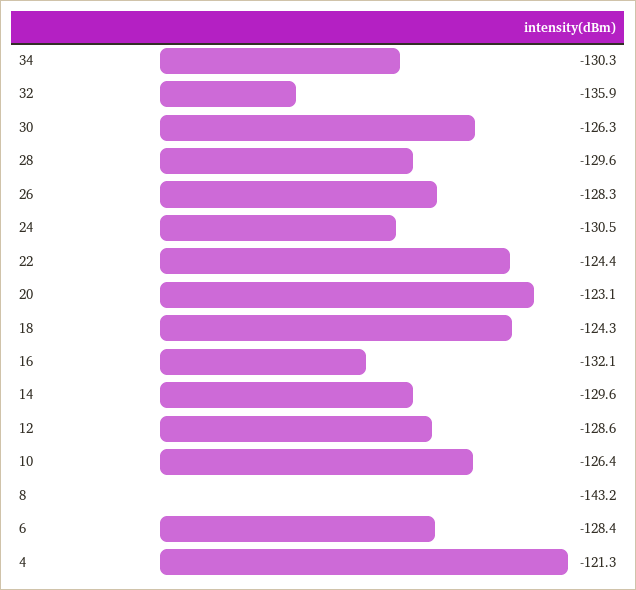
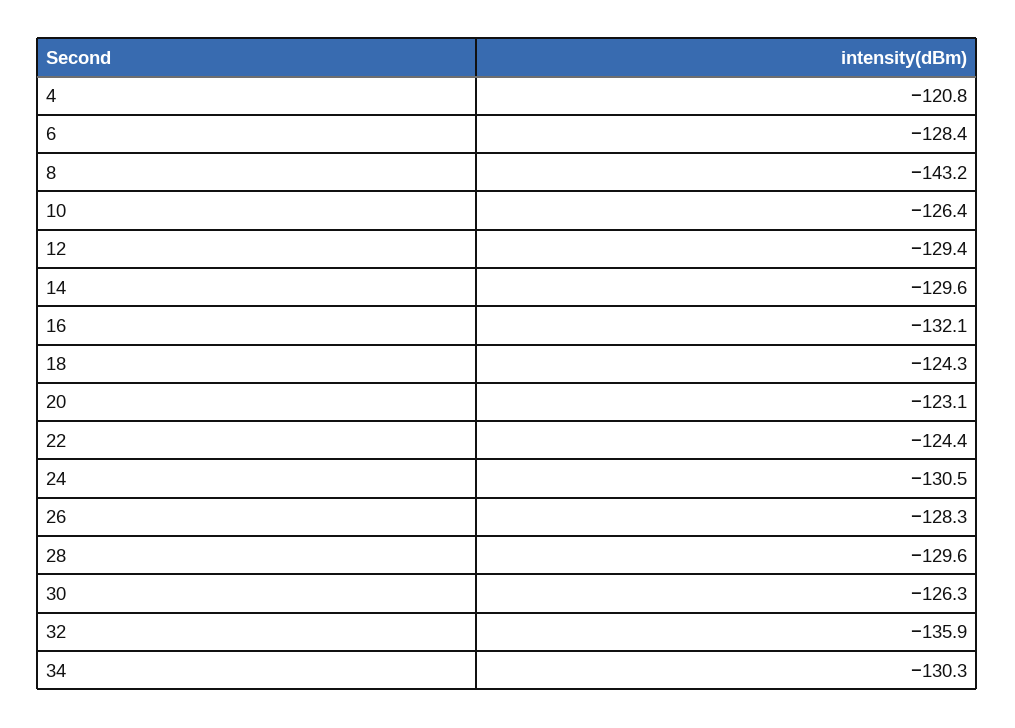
12: -128.6 -> -129.4
4: -121.3 -> -120.8

